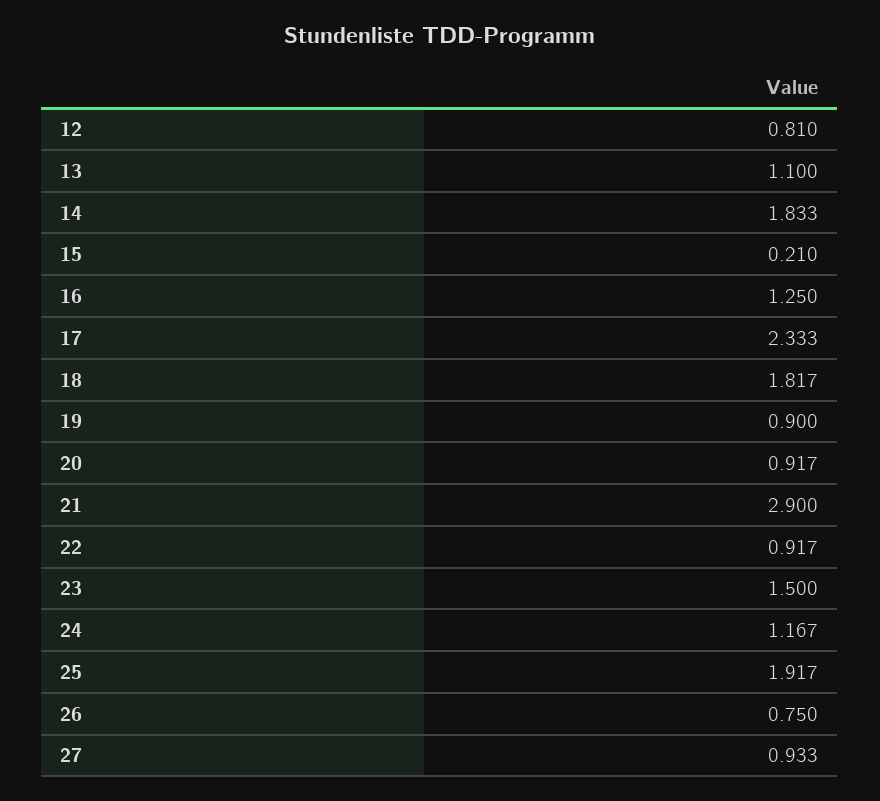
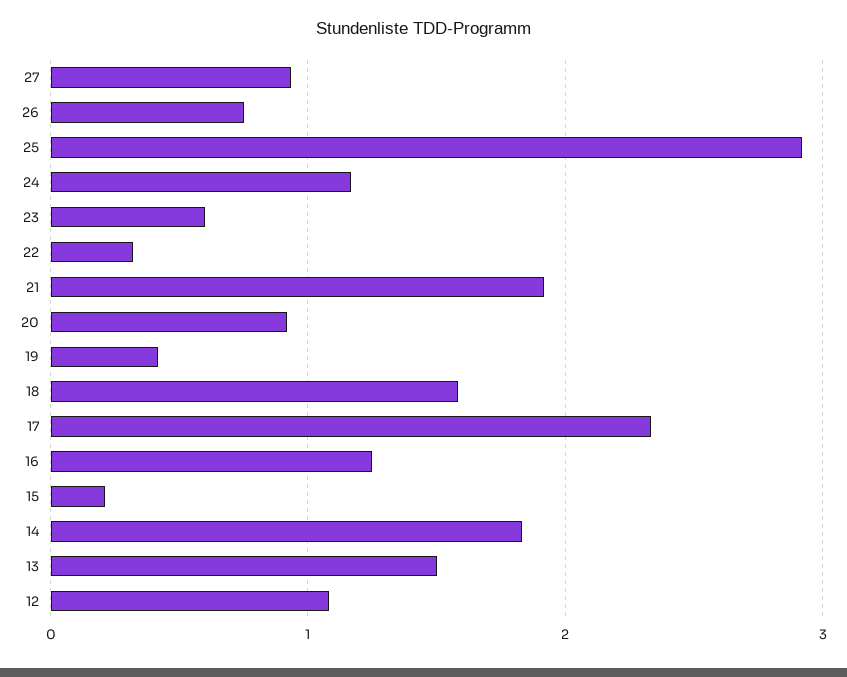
12: 0.81 -> 1.1
13: 1.1 -> 1.5
18: 1.817 -> 1.6
19: 0.9 -> 0.4
21: 2.9 -> 1.9
22: 0.917 -> 0.3
23: 1.5 -> 0.6
25: 1.917 -> 2.9

